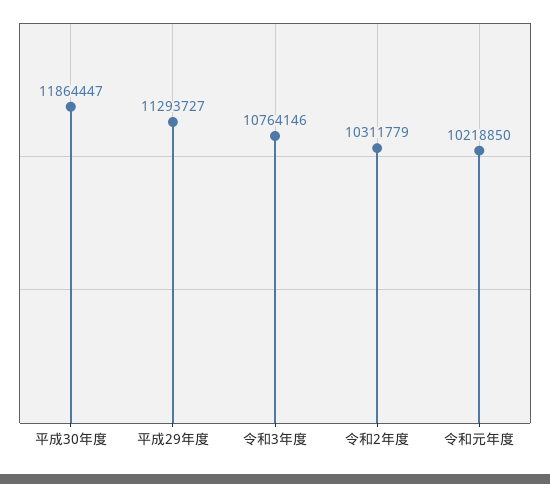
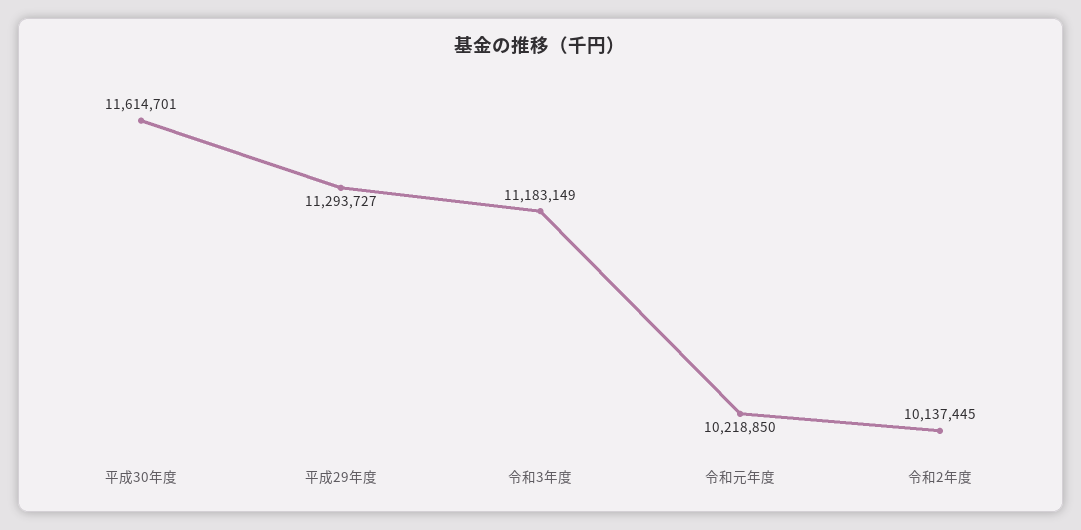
平成30年度: 11864447 -> 11614701
令和3年度: 10764146 -> 11183149
令和2年度: 10311779 -> 10137445

